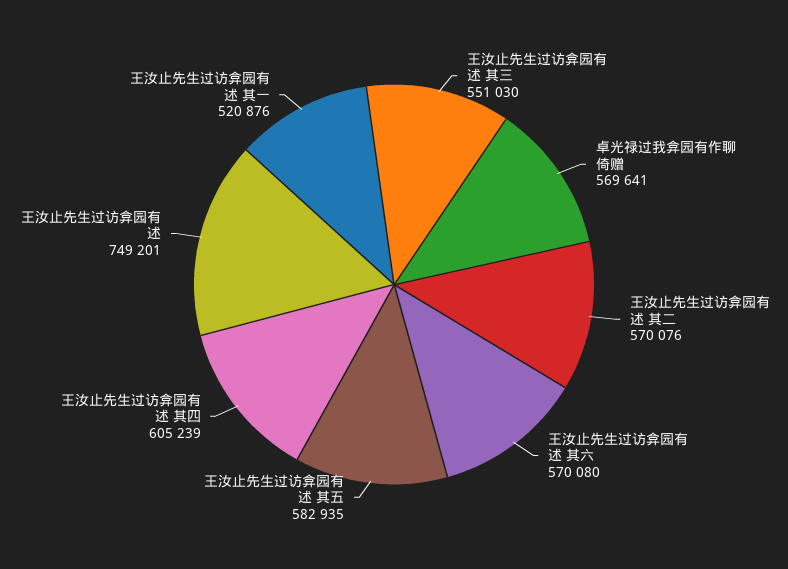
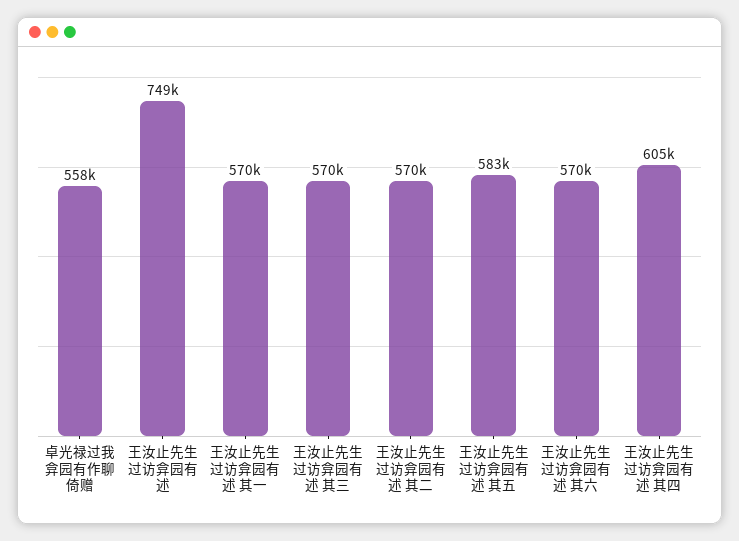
王汝止先生过访弇园有述 其三: 551030 -> 570000
卓光禄过我弇园有作聊倚赠: 569641 -> 558000
王汝止先生过访弇园有述 其一: 520876 -> 570000

